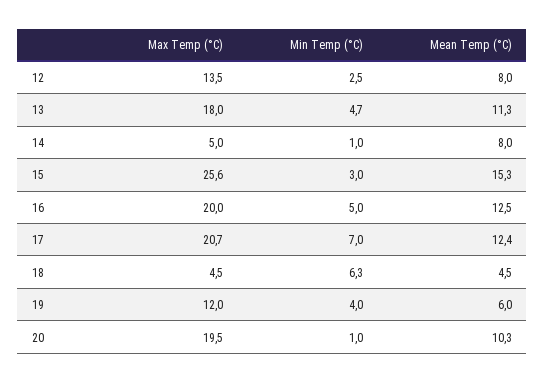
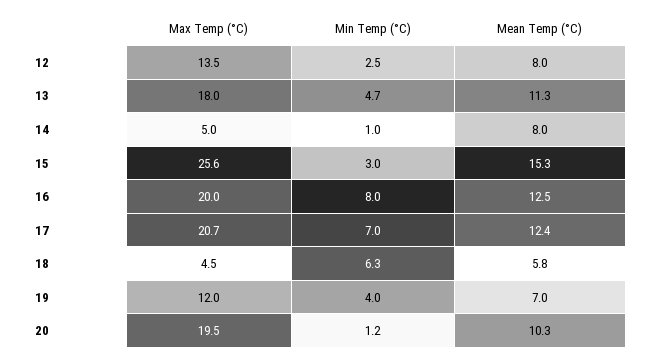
Min Temp (°C), 16: 5 -> 8
Mean Temp (°C), 18: 4.5 -> 5.8
Mean Temp (°C), 19: 6 -> 7
Min Temp (°C), 20: 1 -> 1.2

